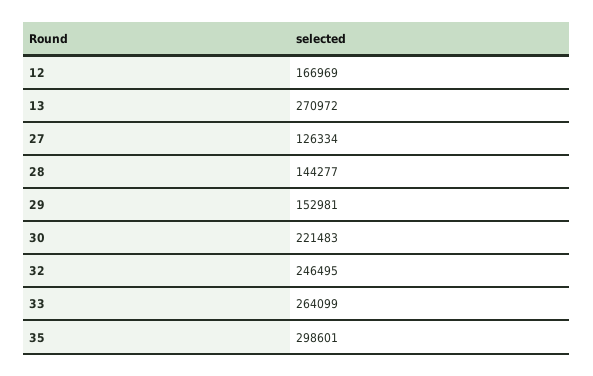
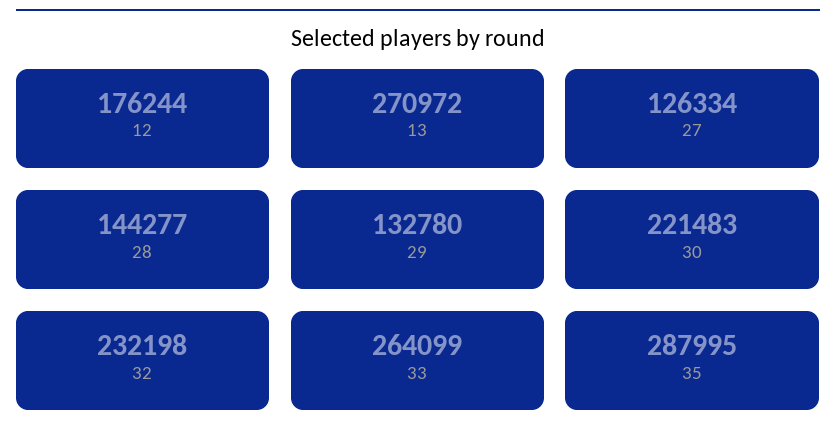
12: 166969 -> 176244
29: 152981 -> 132780
32: 246495 -> 232198
35: 298601 -> 287995

